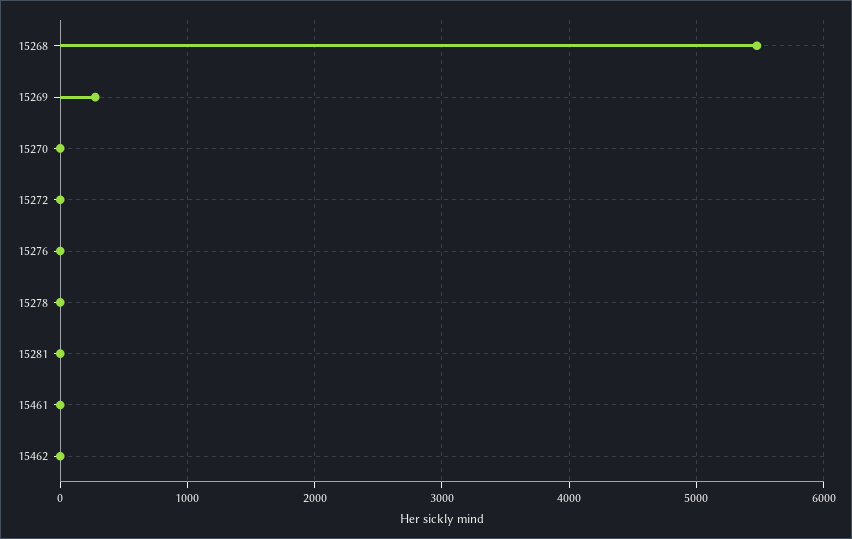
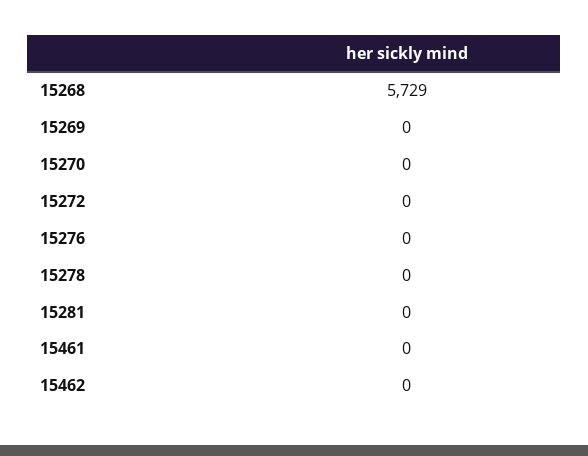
15268: 5500 -> 5729
15269: 300 -> 0

